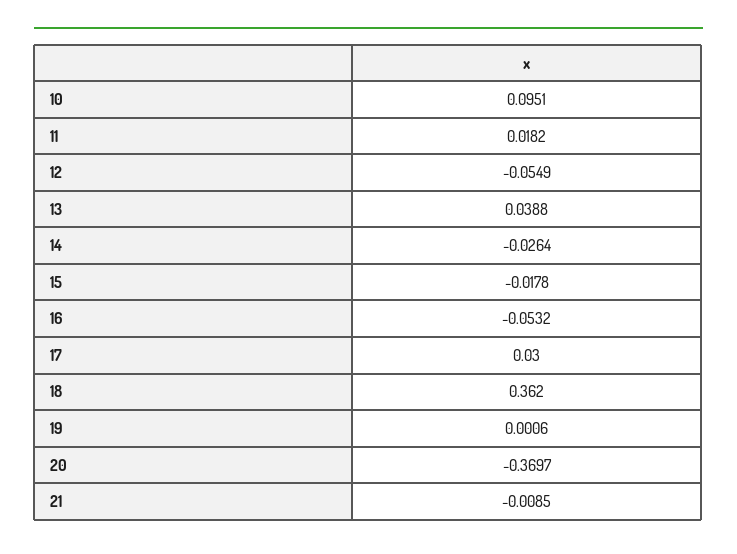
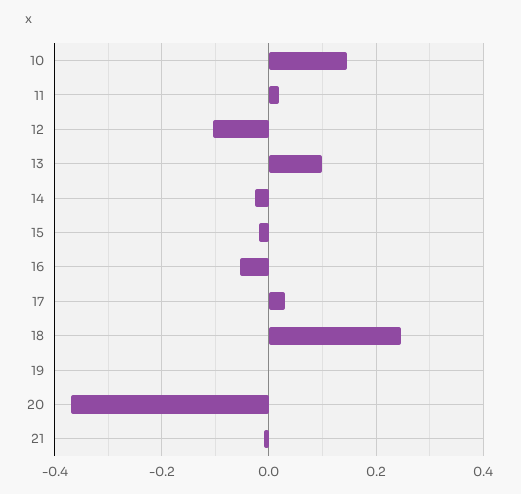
10: 0.0951 -> 0.14
12: -0.0549 -> -0.1
13: 0.0388 -> 0.1
18: 0.362 -> 0.24

